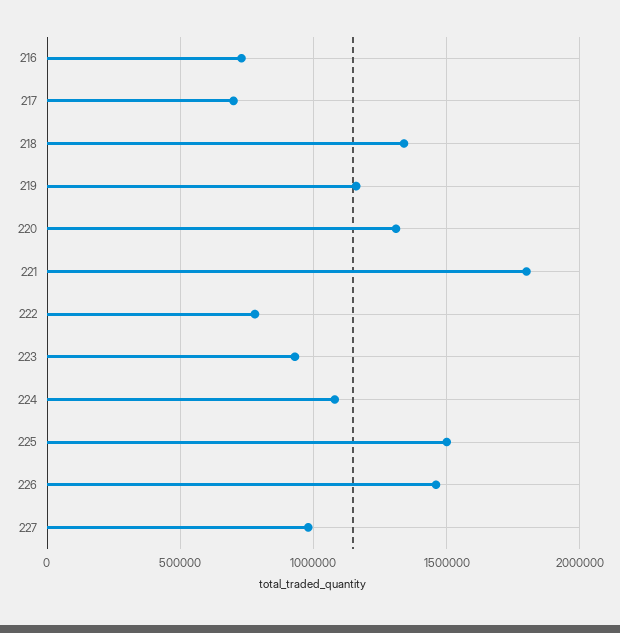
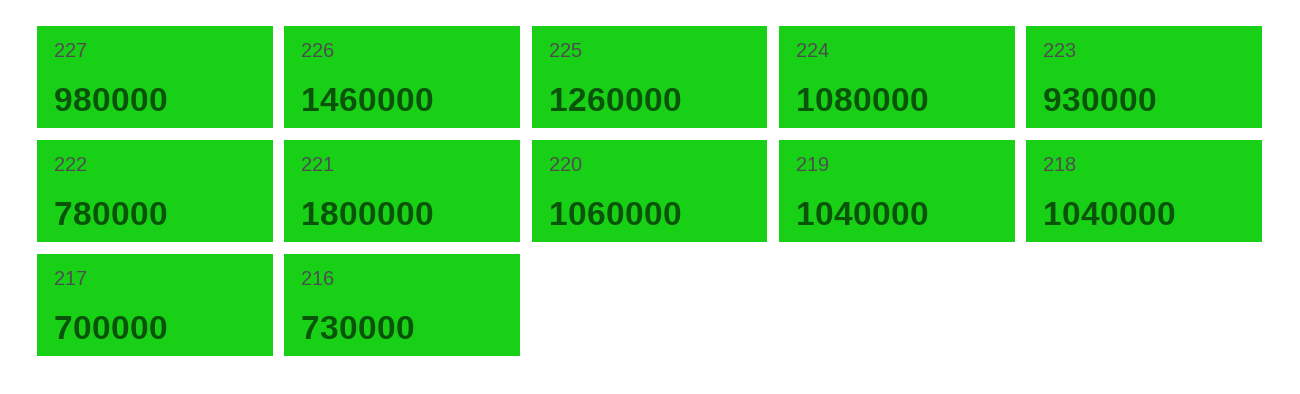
218: 1350000 -> 1040000
219: 1150000 -> 1040000
220: 1300000 -> 1060000
225: 1500000 -> 1260000

